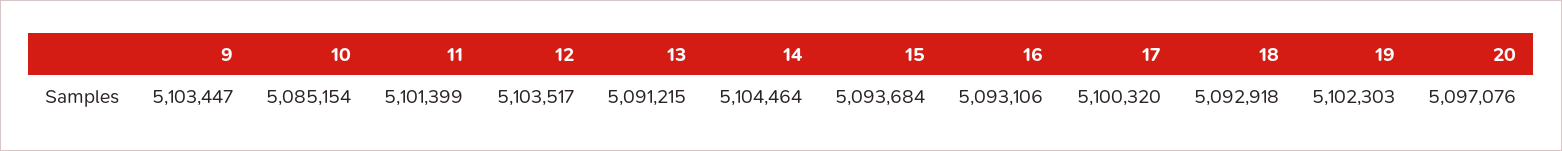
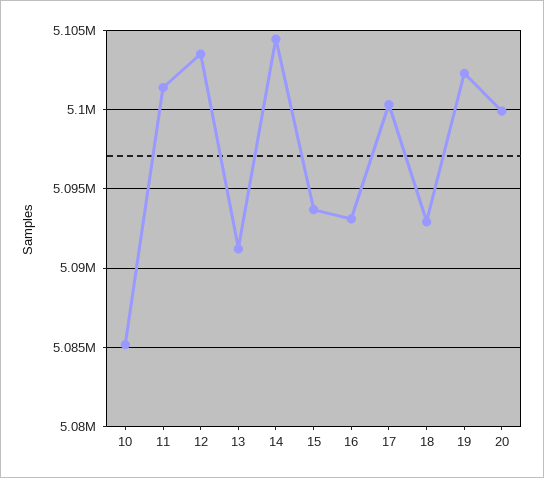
9: 5103447 -> none
20: 5097076 -> 5100000

